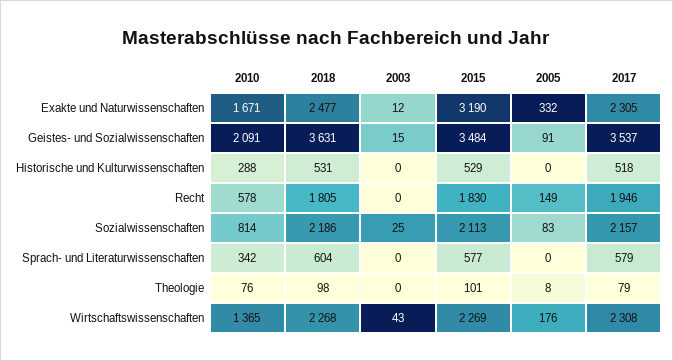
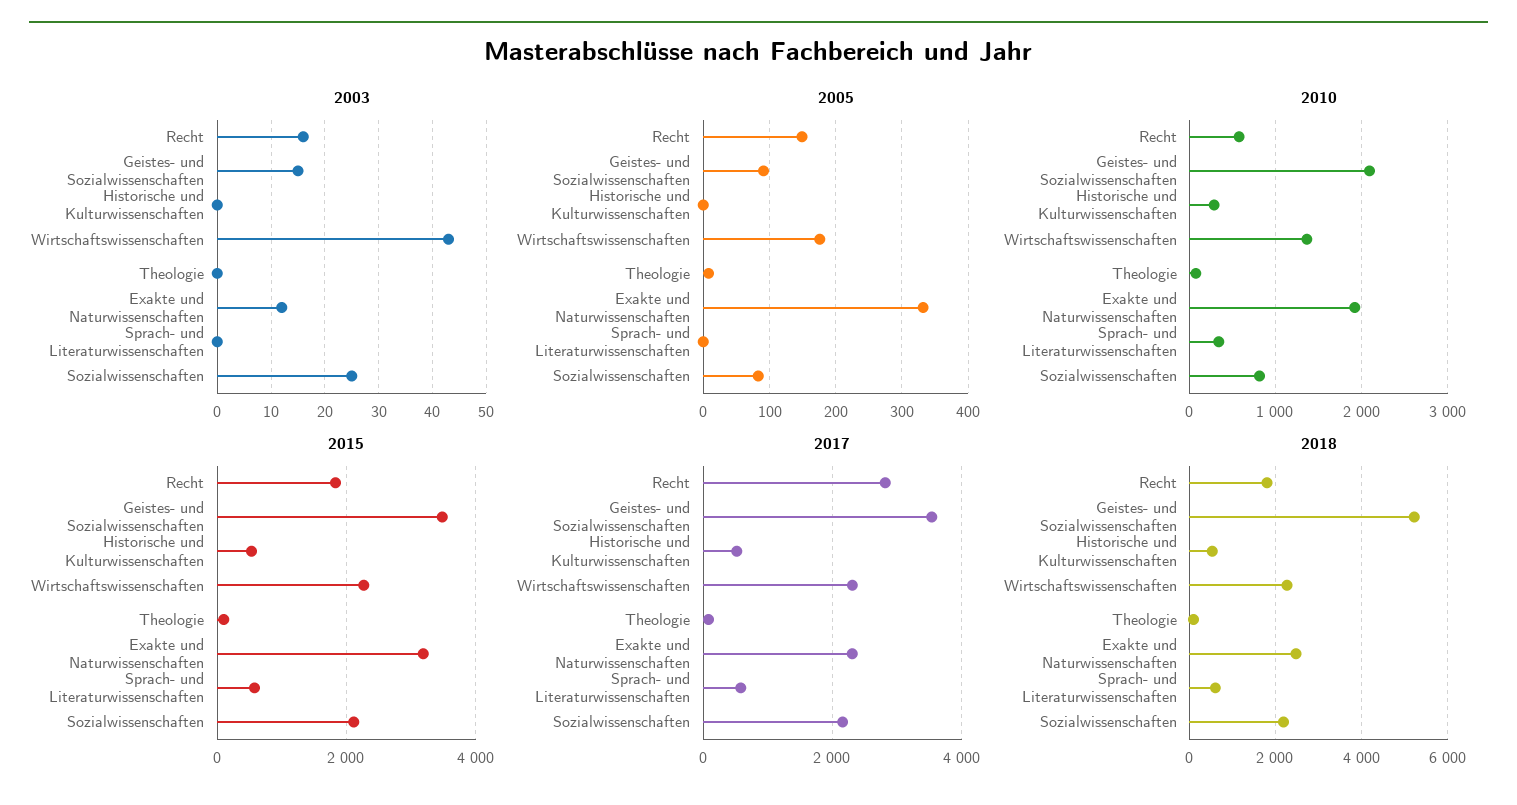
2010, Exakte und Naturwissenschaften: 1671 -> 1900
2018, Geistes- und Sozialwissenschaften: 3631 -> 5200
2003, Recht: 0 -> 15
2017, Recht: 1946 -> 2800

